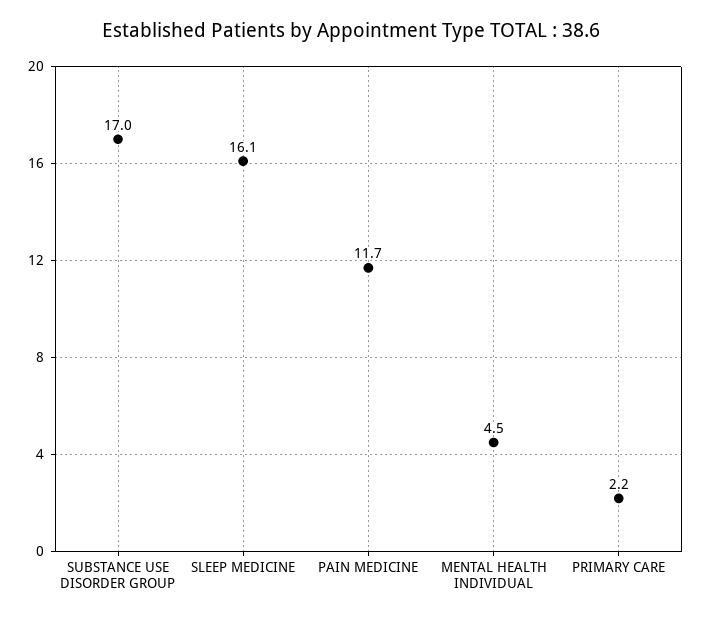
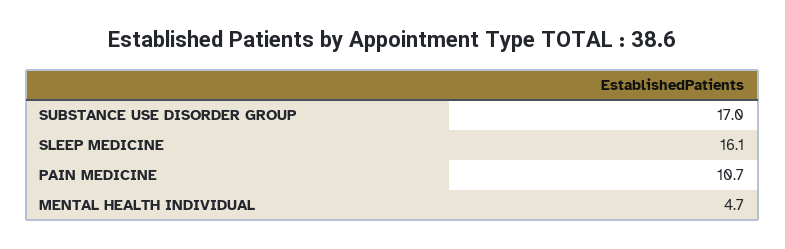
PAIN MEDICINE: 11.7 -> 10.7
MENTAL HEALTH INDIVIDUAL: 4.5 -> 4.7
PRIMARY CARE: 2.2 -> none

